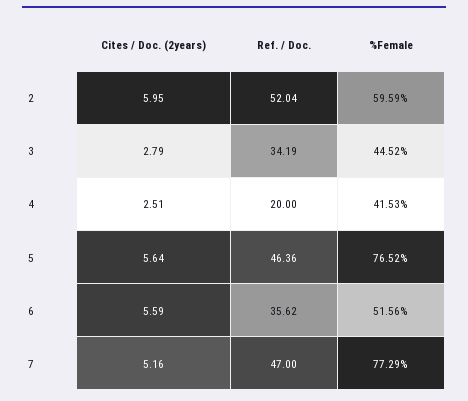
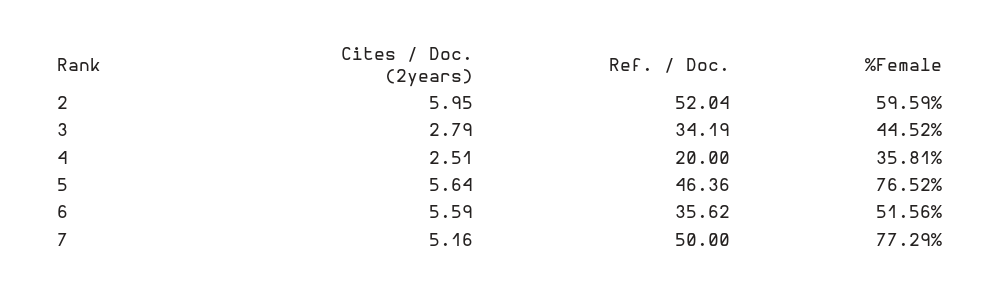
%Female, 4: 41.53 -> 35.81
Ref. / Doc., 7: 47 -> 50

